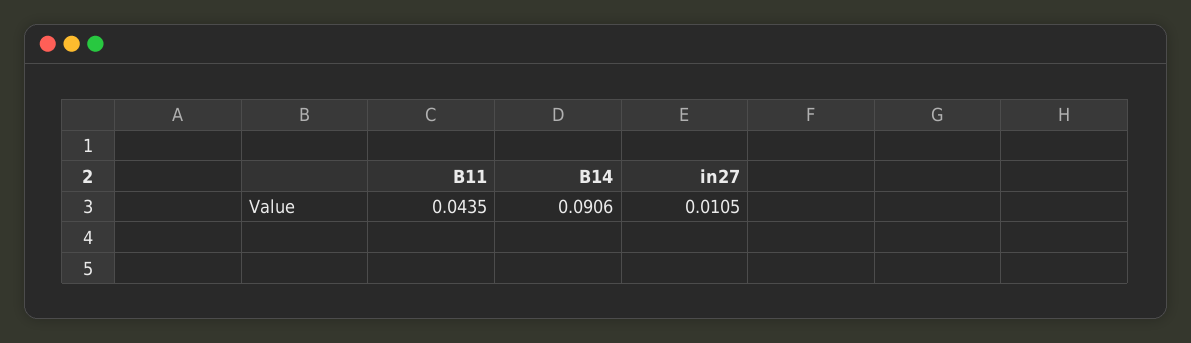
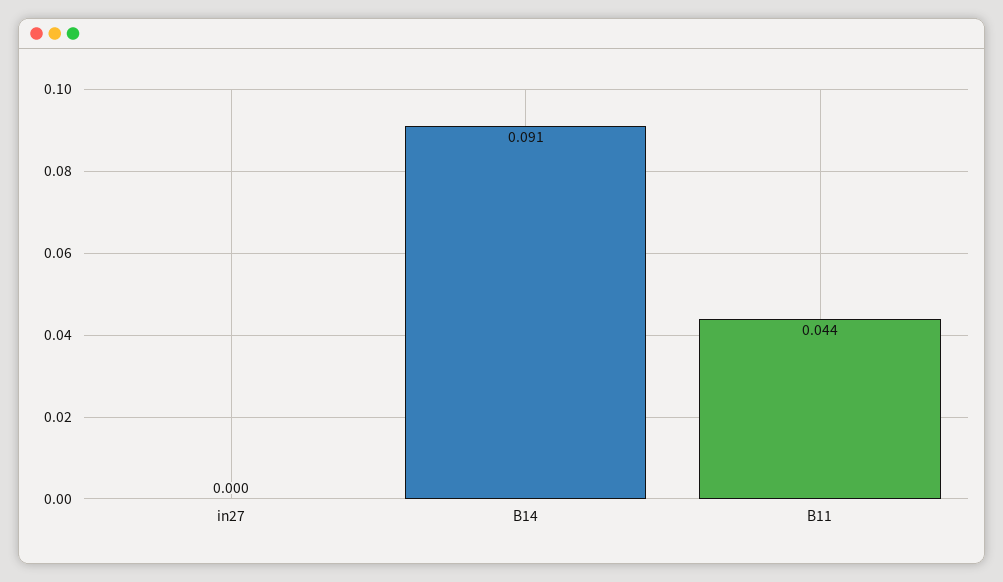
in27: 0.0105 -> 0

